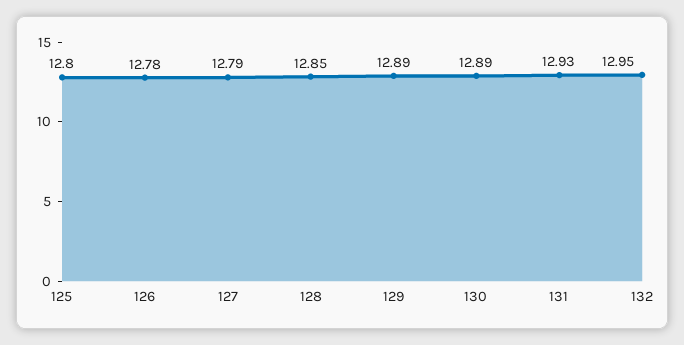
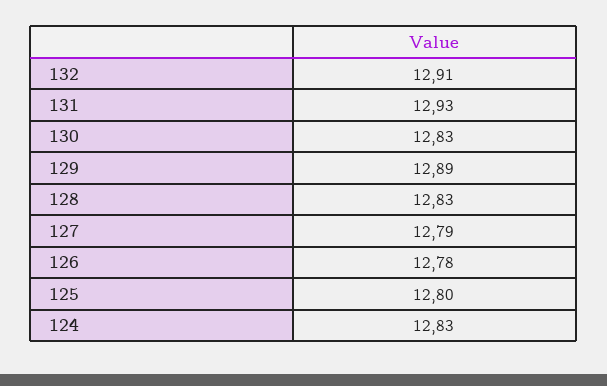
128: 12.85 -> 12.83
130: 12.89 -> 12.83
132: 12.95 -> 12.91
124: none -> 12.83

